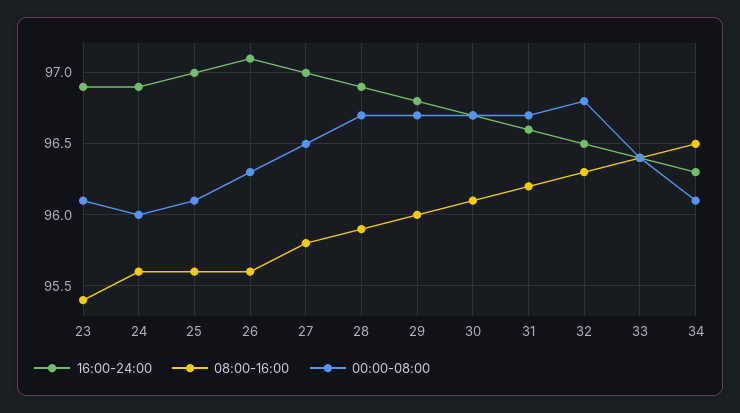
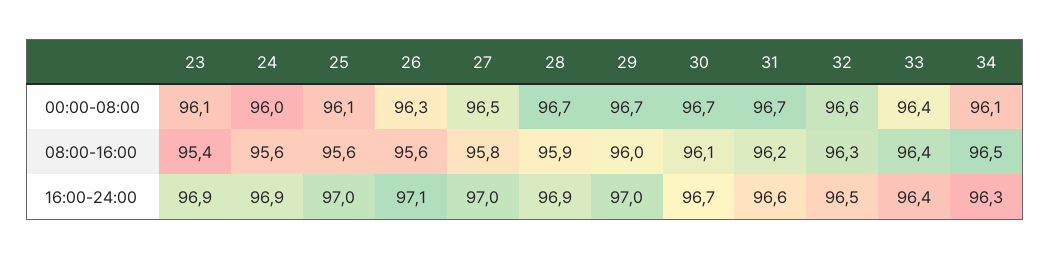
16:00-24:00, 29: 96.8 -> 97
00:00-08:00, 32: 96.8 -> 96.6

